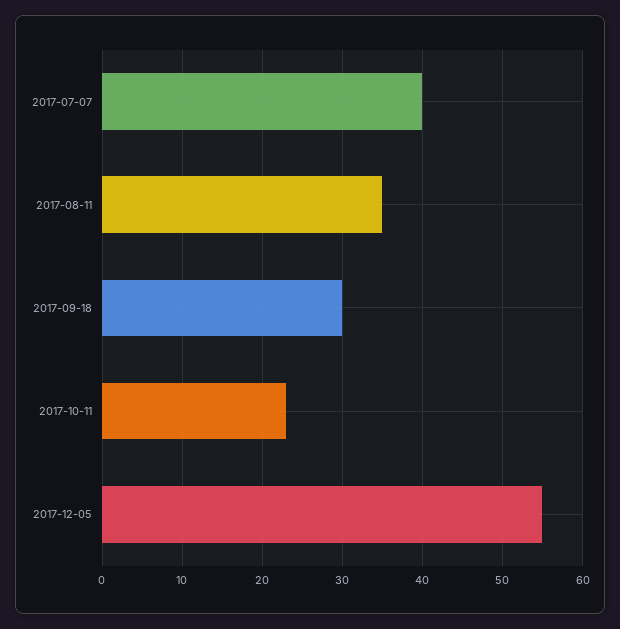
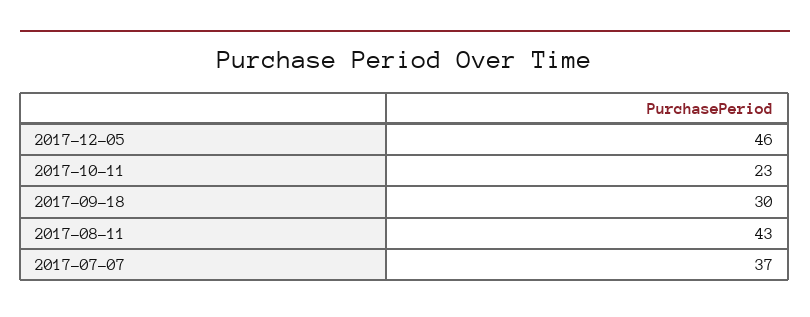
2017-07-07: 40 -> 37
2017-08-11: 35 -> 43
2017-12-05: 55 -> 46

